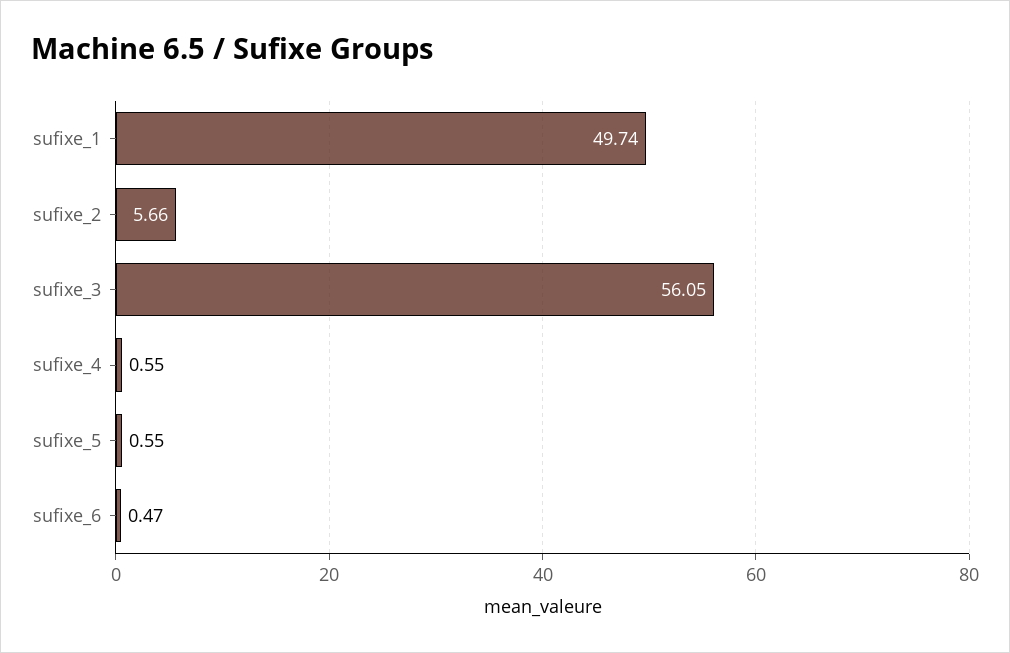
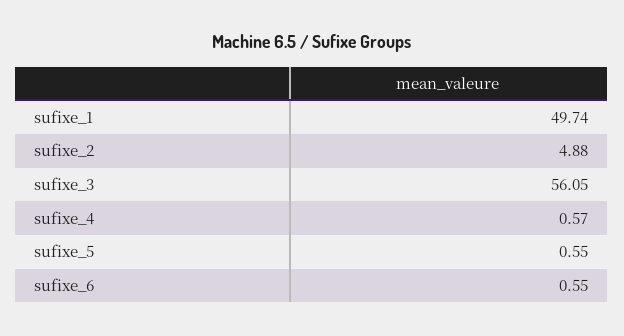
sufixe_2: 5.66 -> 4.88
sufixe_4: 0.55 -> 0.57
sufixe_6: 0.47 -> 0.55

